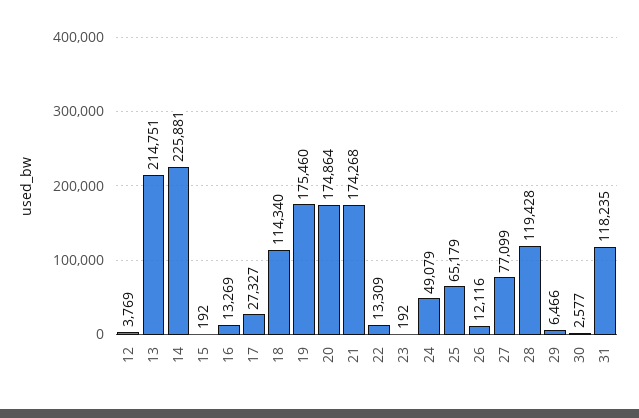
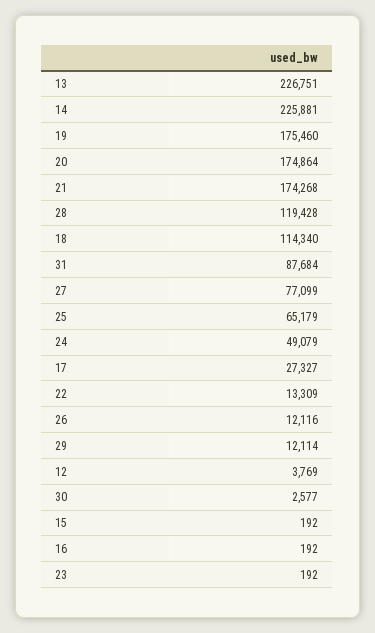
13: 214751 -> 226751
16: 13269 -> 192
29: 6466 -> 12114
31: 118235 -> 87684

